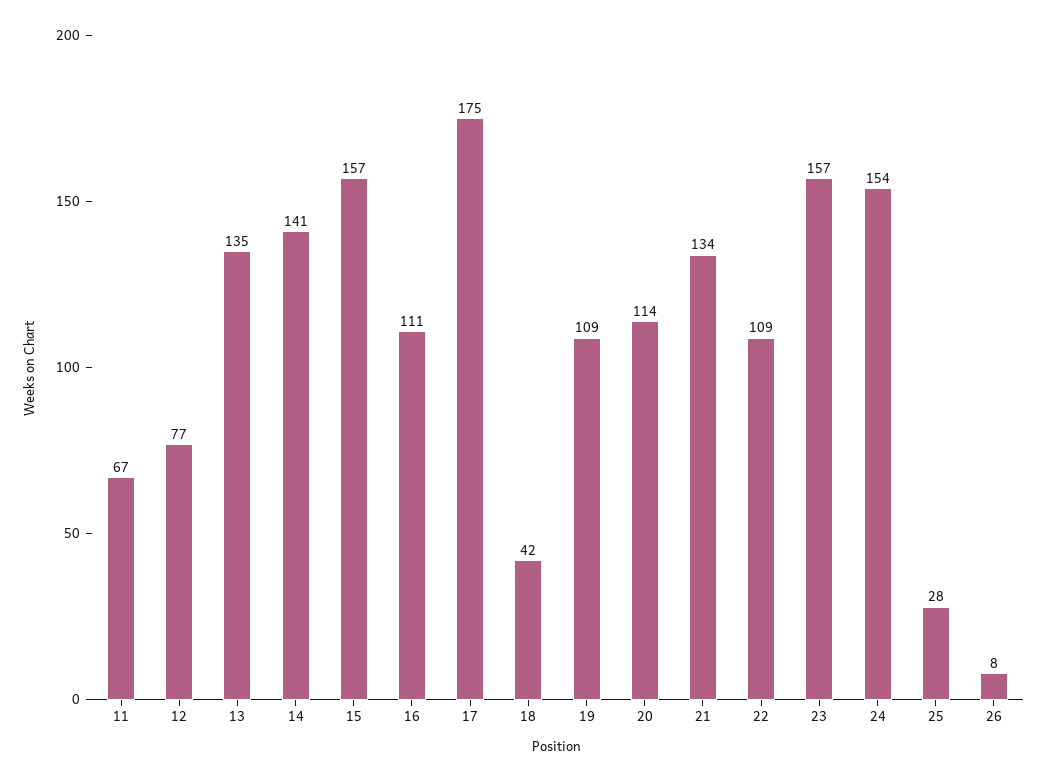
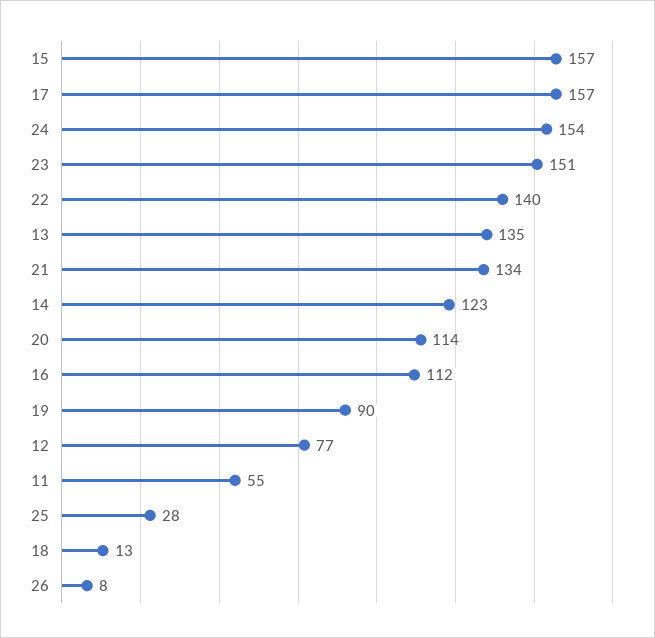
11: 67 -> 55
14: 141 -> 123
16: 111 -> 112
17: 175 -> 157
18: 42 -> 13
19: 109 -> 90
22: 109 -> 140
23: 157 -> 151

